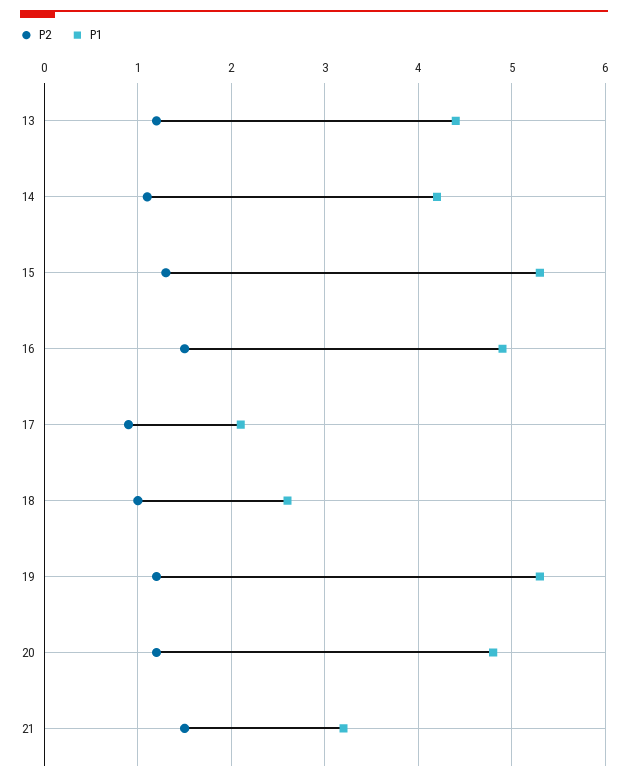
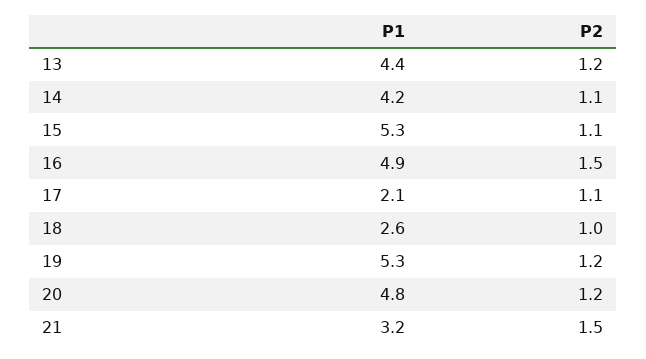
P2, 15: 1.3 -> 1.1
P2, 17: 0.9 -> 1.1

